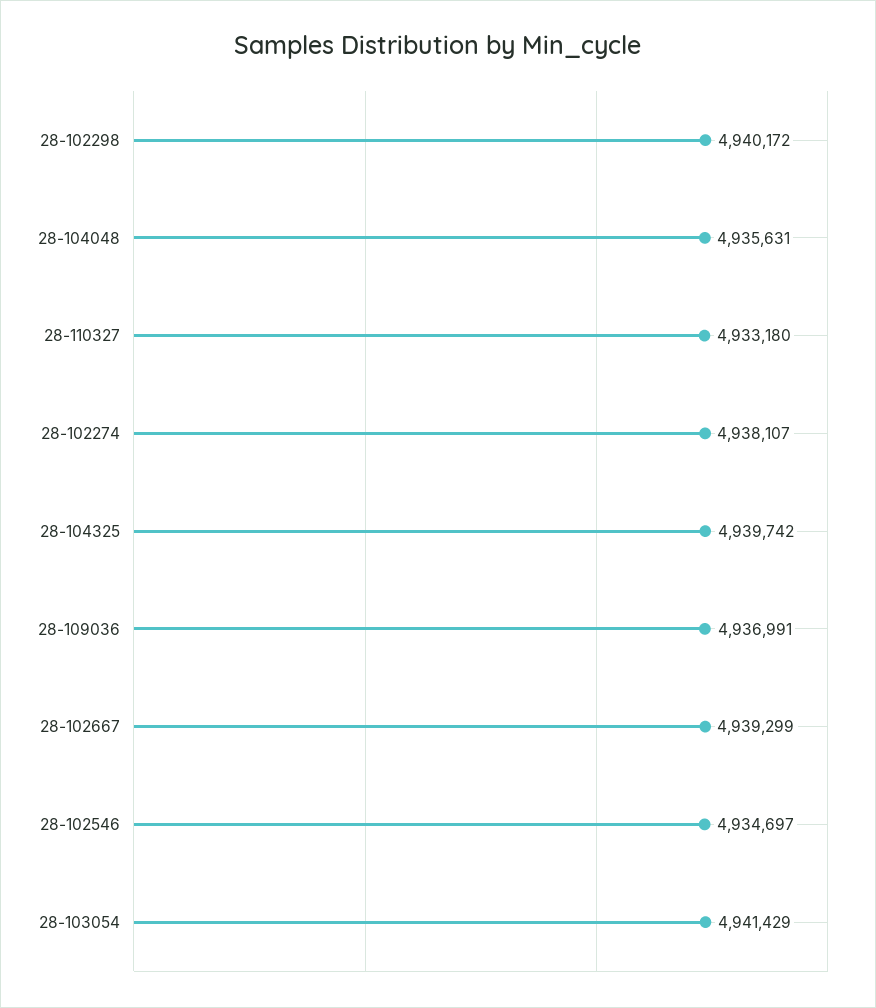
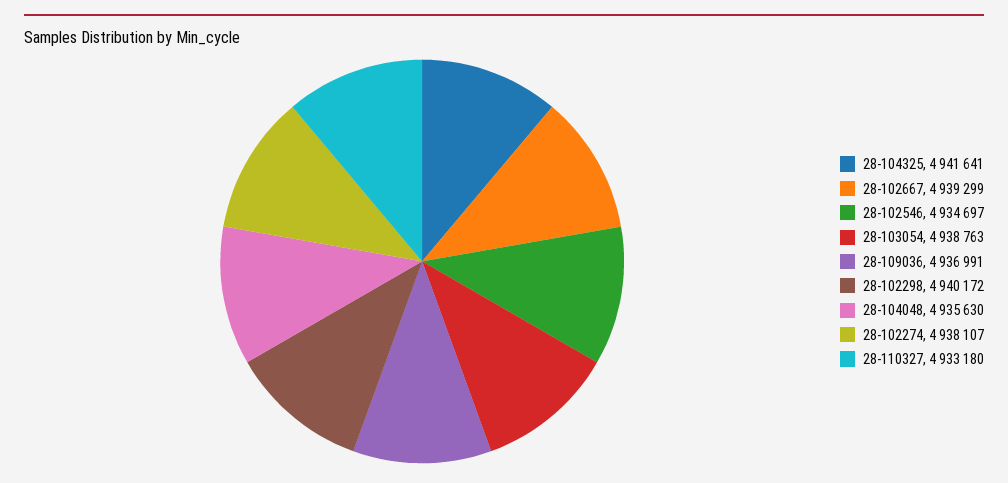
28-104048: 4935631 -> 4935630
28-104325: 4939742 -> 4941641
28-103054: 4941429 -> 4938763

